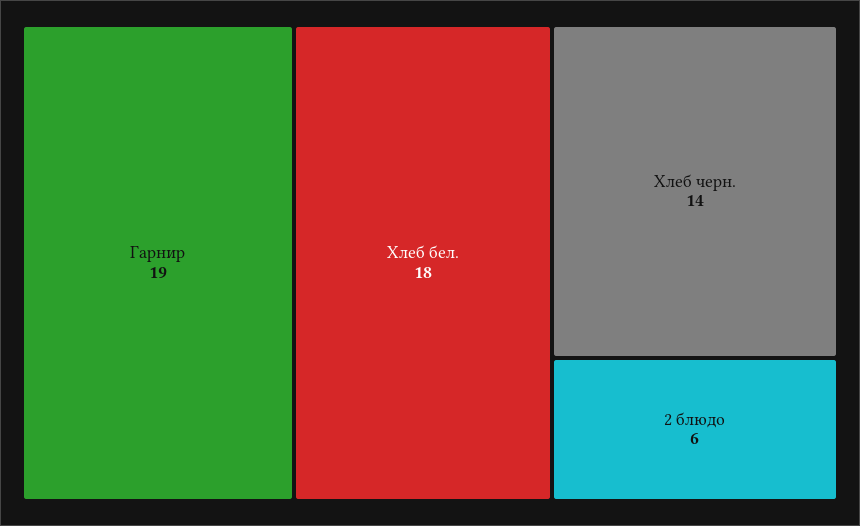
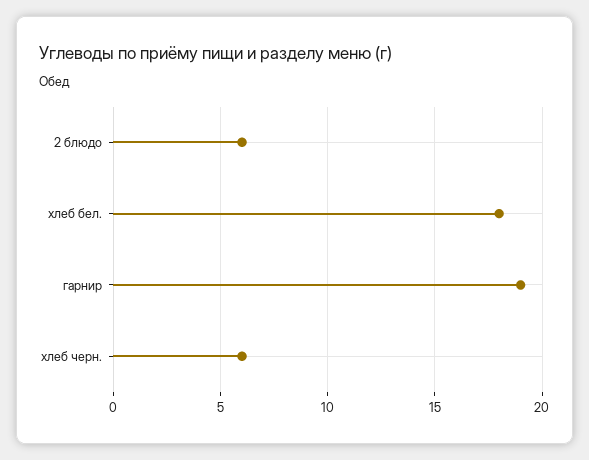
Хлеб черн.: 14 -> 6

